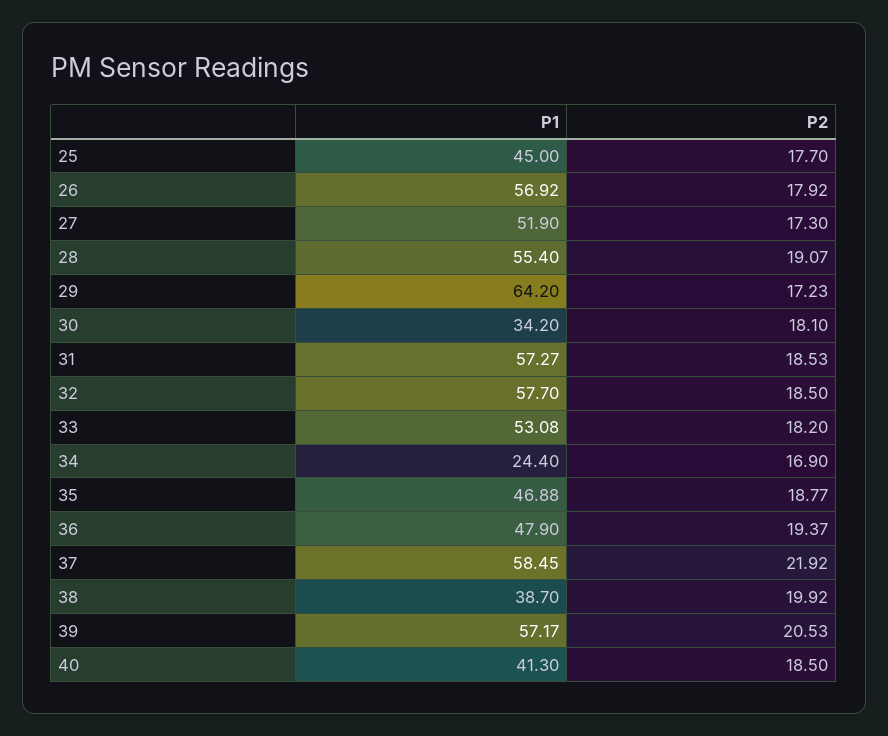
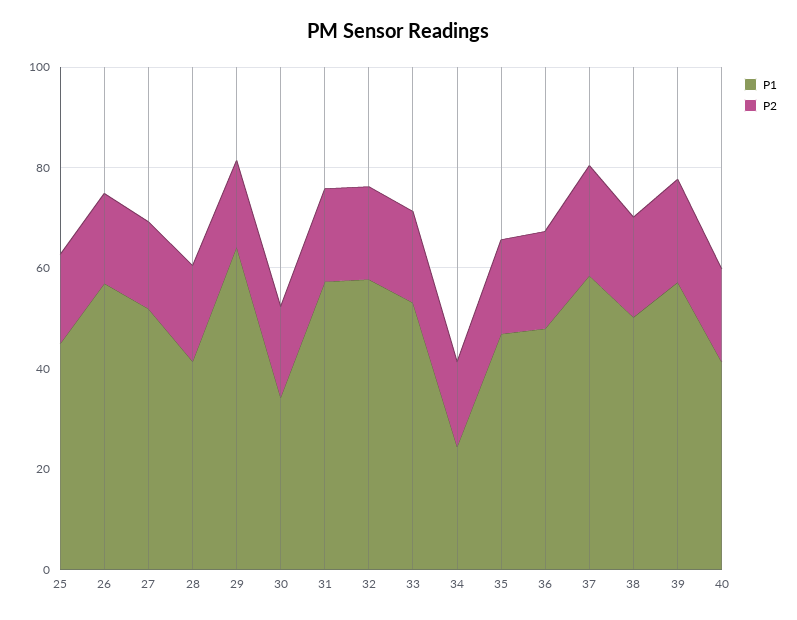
P1, 28: 55.4 -> 40
P1, 38: 38.7 -> 50

